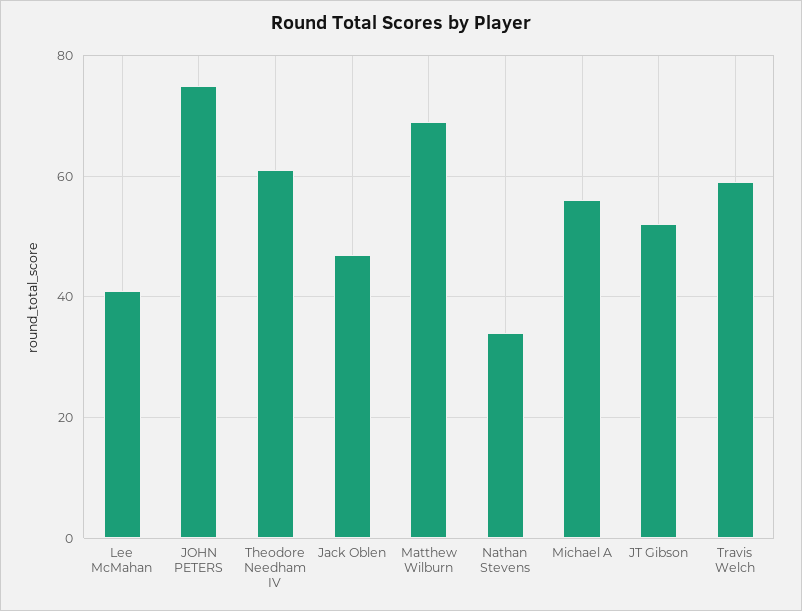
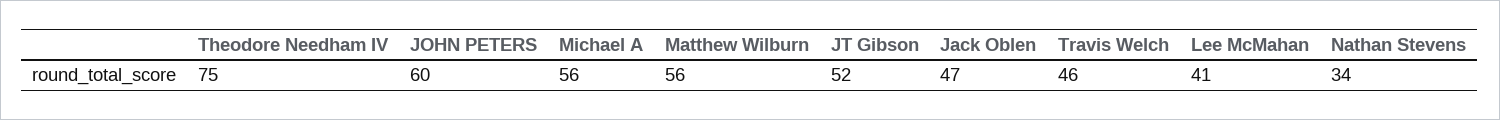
JOHN PETERS: 75 -> 60
Theodore Needham IV: 60 -> 75
Matthew Wilburn: 70 -> 56
Travis Welch: 60 -> 46

